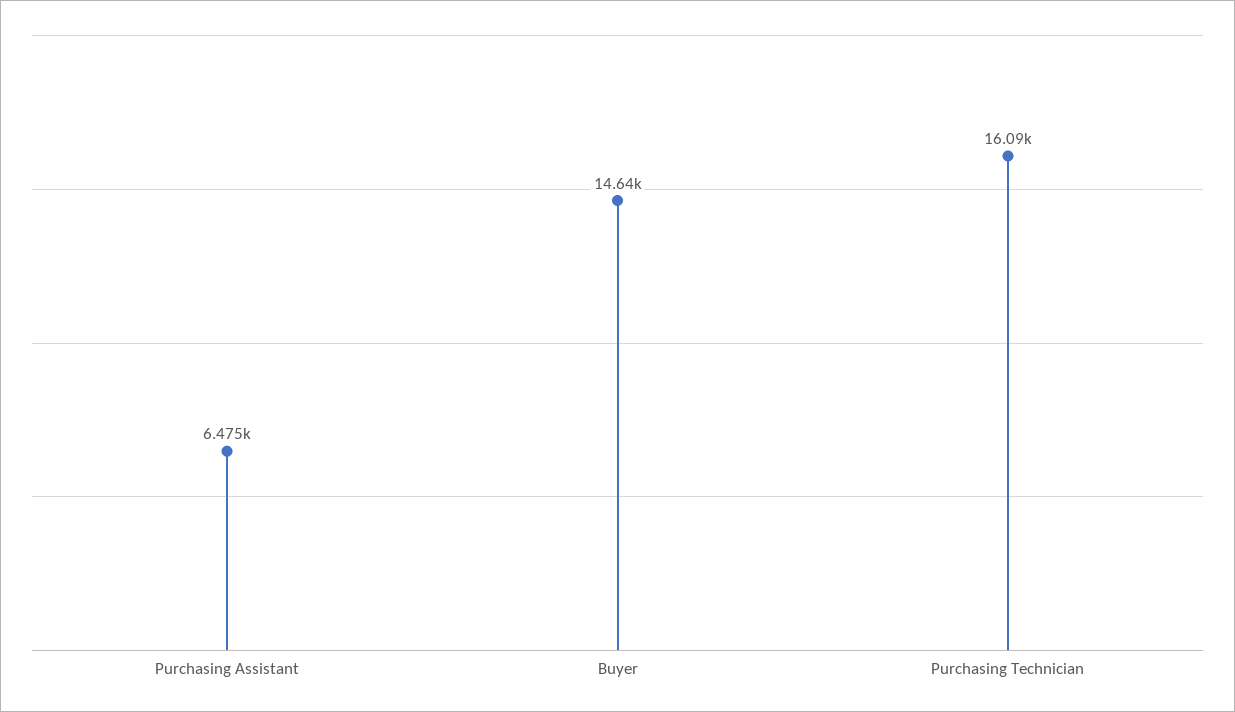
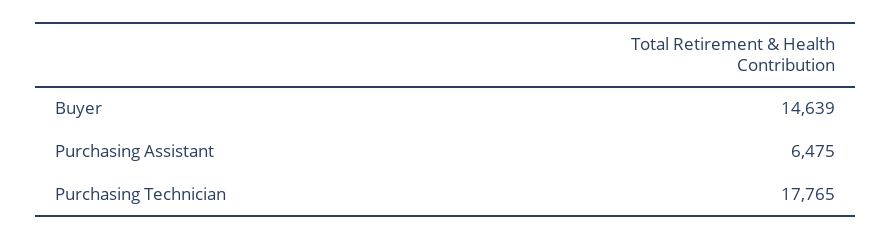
Purchasing Technician: 16090 -> 17765

